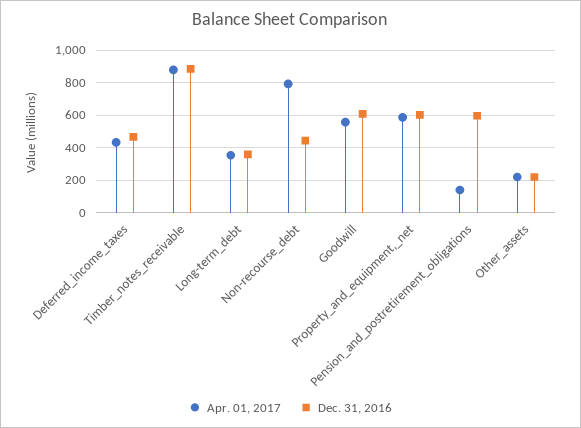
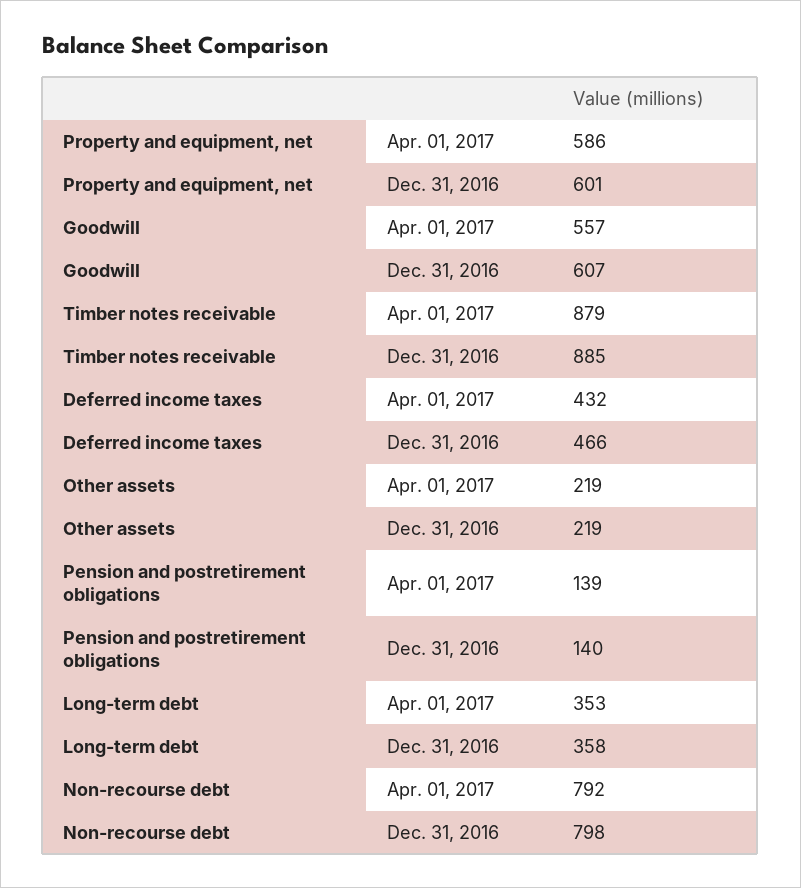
Dec. 31, 2016, Non-recourse_debt: 450 -> 798
Dec. 31, 2016, Pension_and_postretirement_obligations: 600 -> 140

